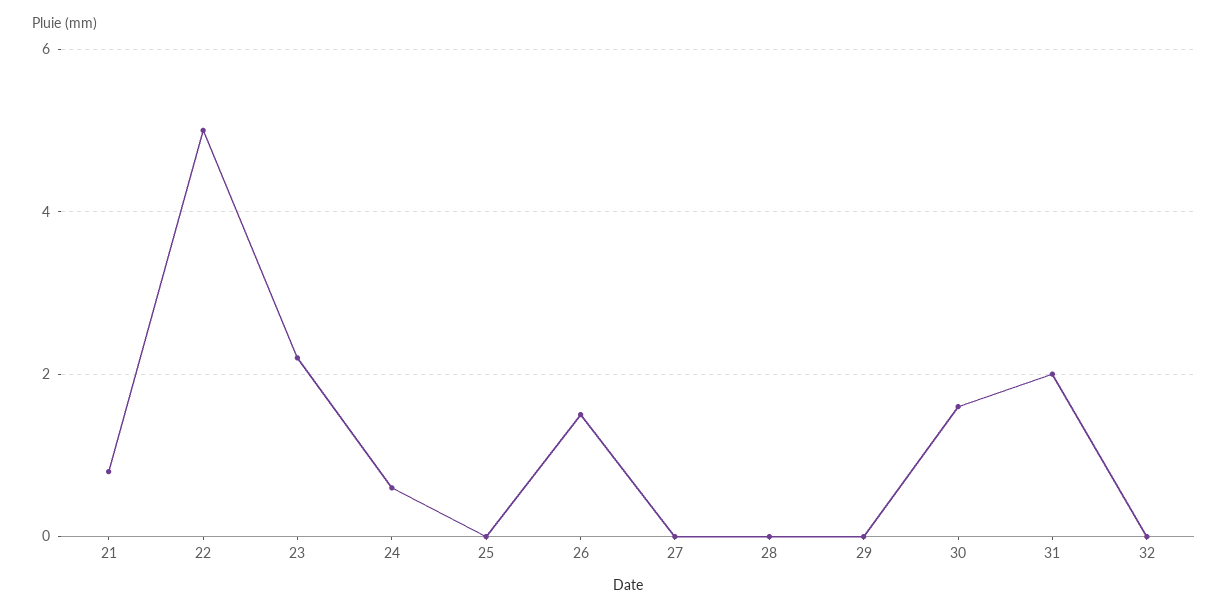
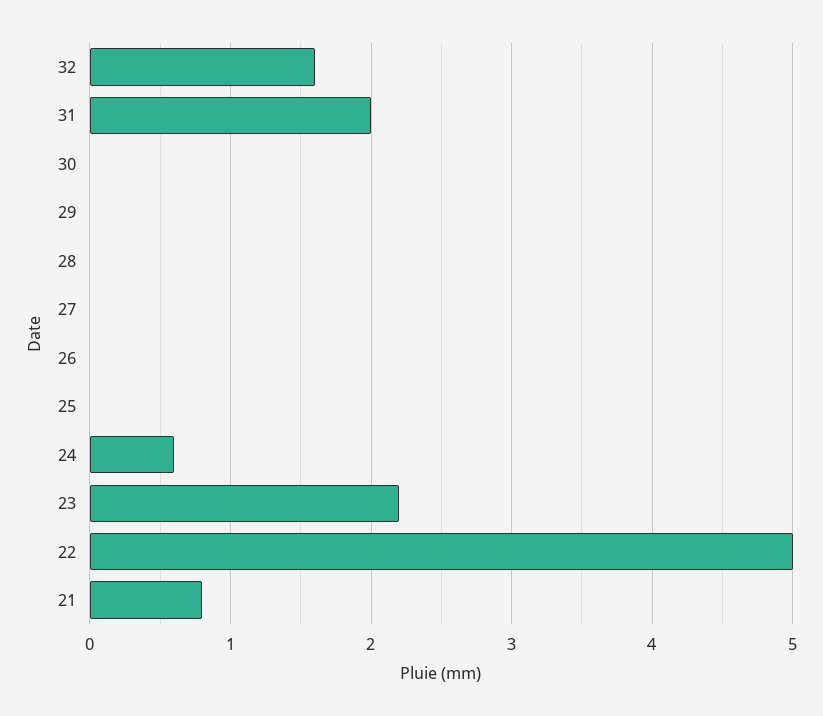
26: 1.5 -> 0
30: 1.5 -> 0
32: 0 -> 1.6

